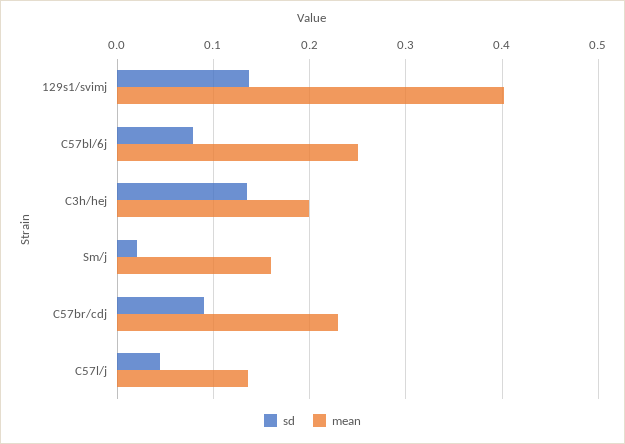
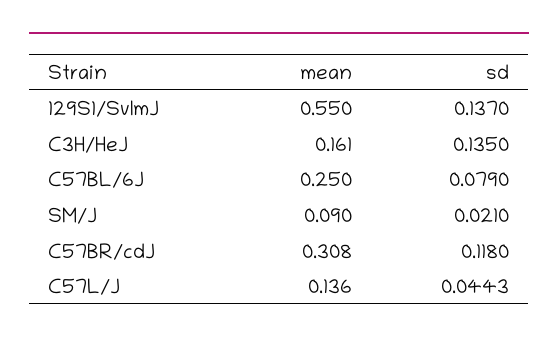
mean, 129s1/svimj: 0.4 -> 0.55
mean, C3h/hej: 0.2 -> 0.161
mean, Sm/j: 0.16 -> 0.09
sd, C57br/cdj: 0.09 -> 0.118
mean, C57br/cdj: 0.23 -> 0.308

